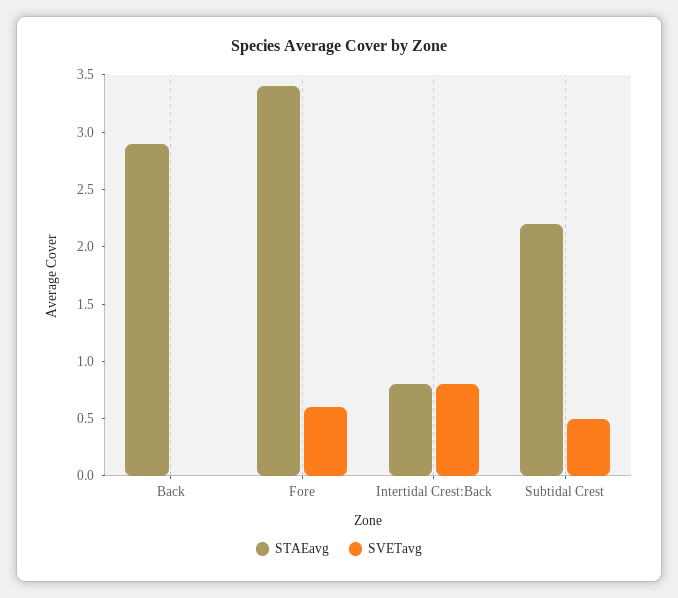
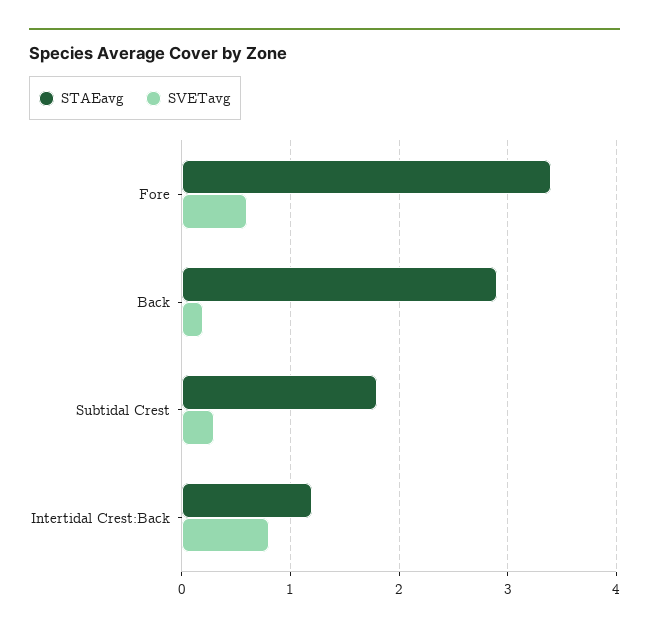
SVETavg, Back: 0 -> 0.2
STAEavg, Intertidal Crest:Back: 0.8 -> 1.2
STAEavg, Subtidal Crest: 2.2 -> 1.8
SVETavg, Subtidal Crest: 0.5 -> 0.3

